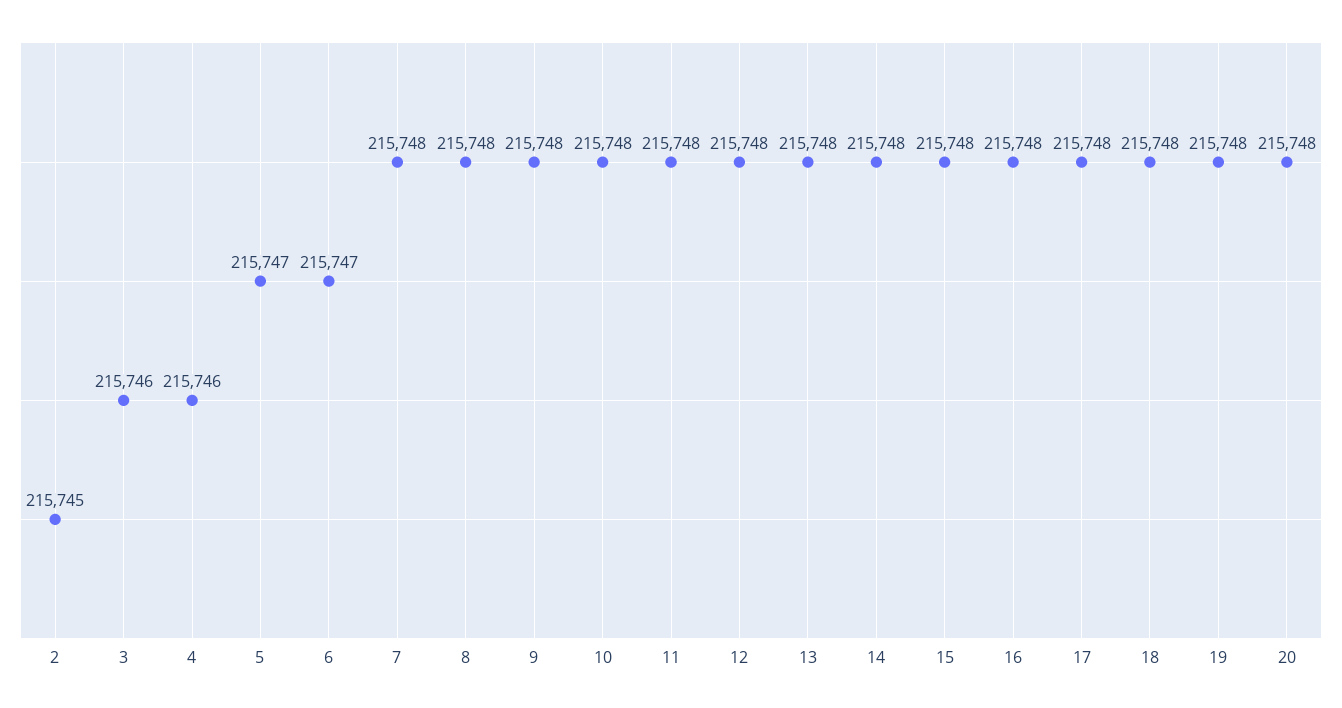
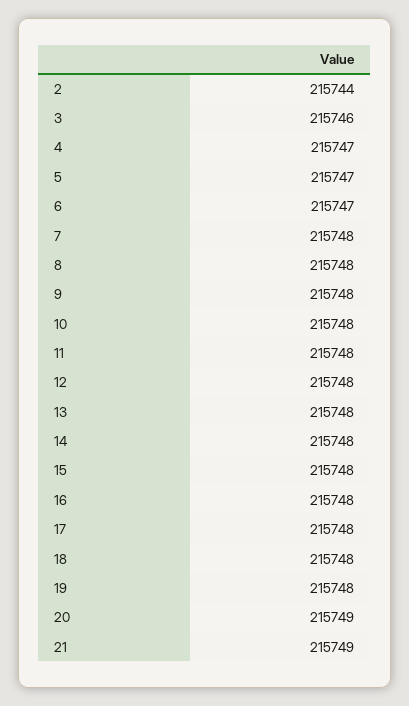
2: 215745 -> 215744
4: 215746 -> 215747
20: 215748 -> 215749
21: none -> 215749

